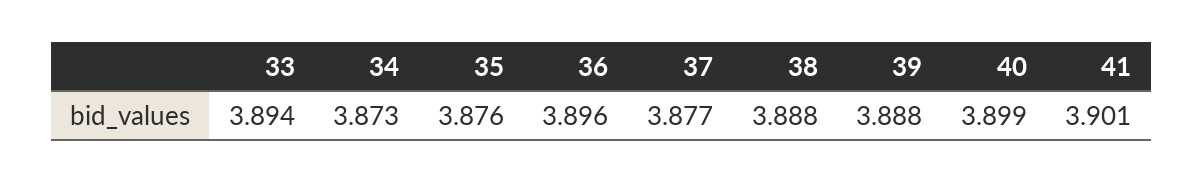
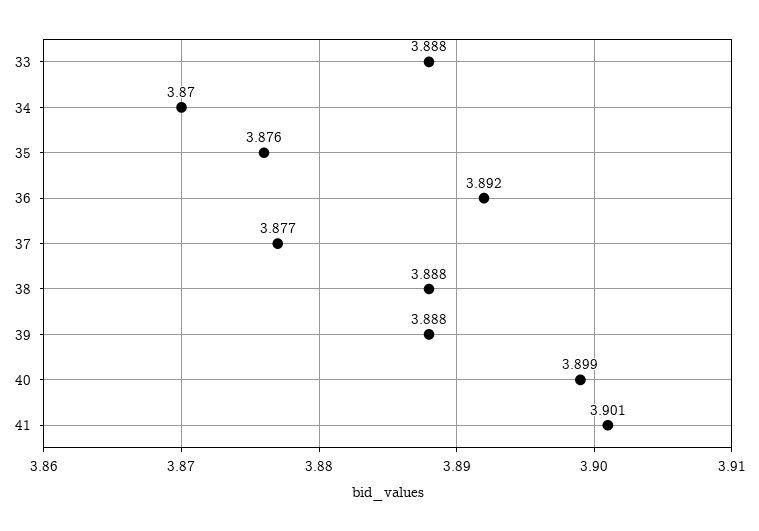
33: 3.894 -> 3.888
34: 3.873 -> 3.87
36: 3.896 -> 3.892

